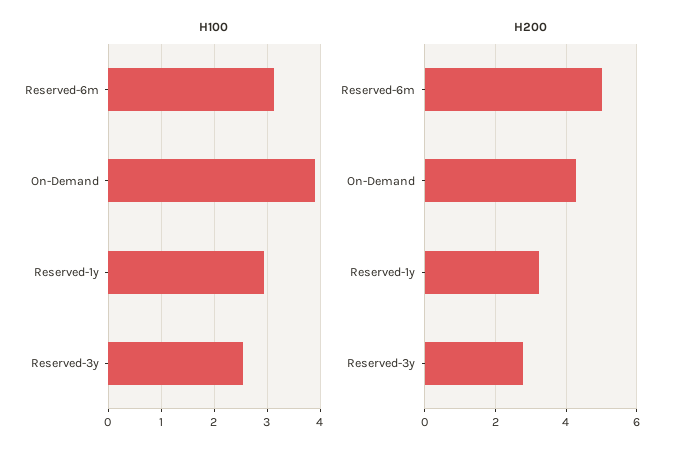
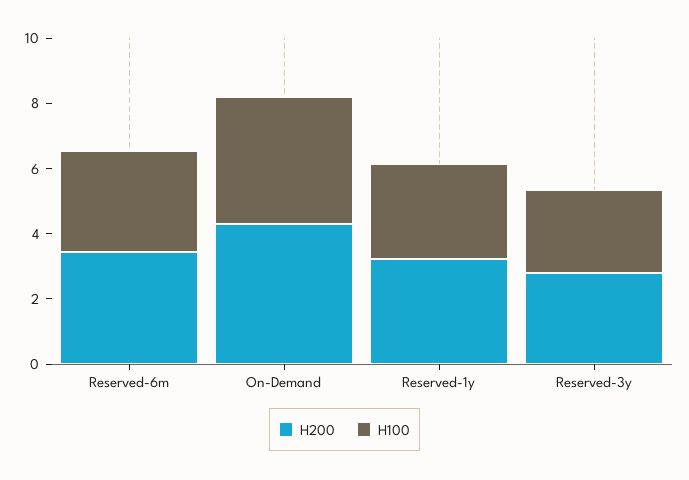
H200, Reserved-6m: 5 -> 3.5

